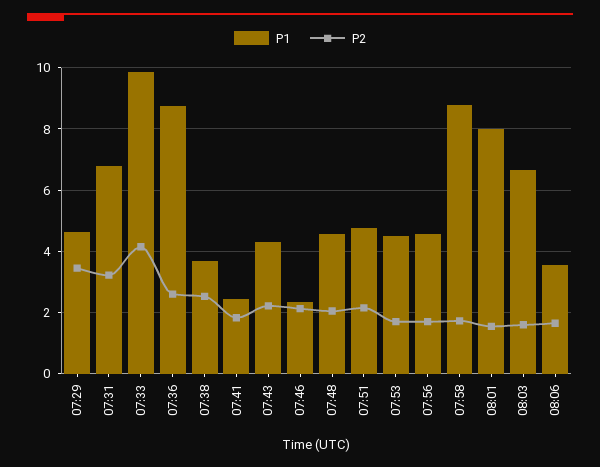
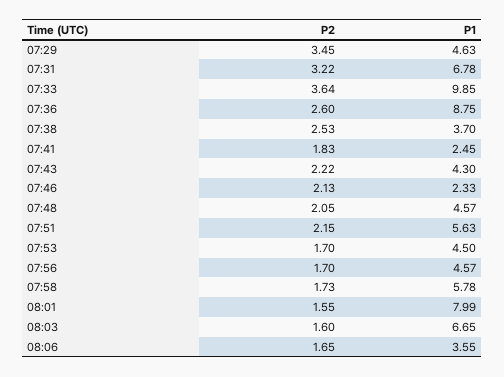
P2, 07:33: 4.2 -> 3.64
P1, 07:51: 4.8 -> 5.63
P1, 07:58: 8.8 -> 5.78

